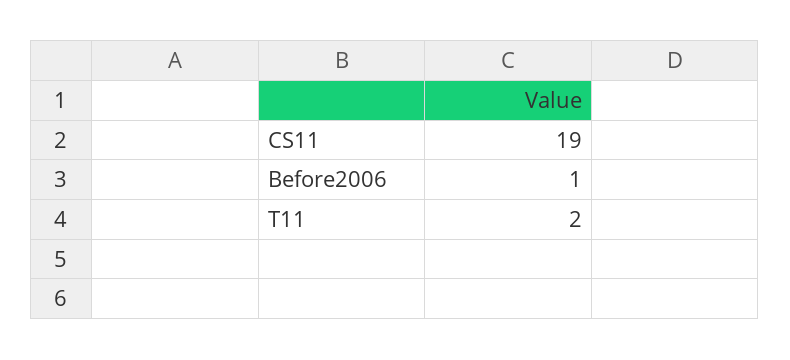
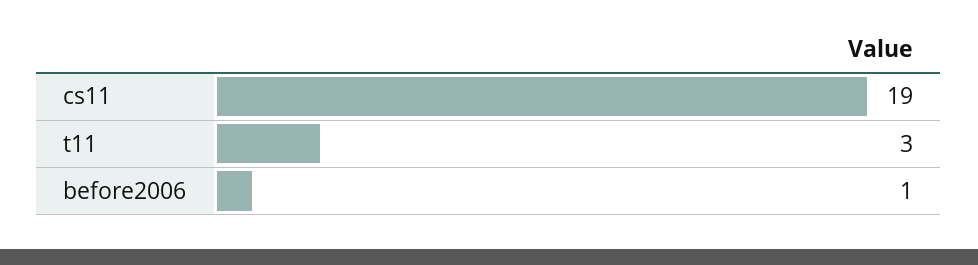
T11: 2 -> 3

